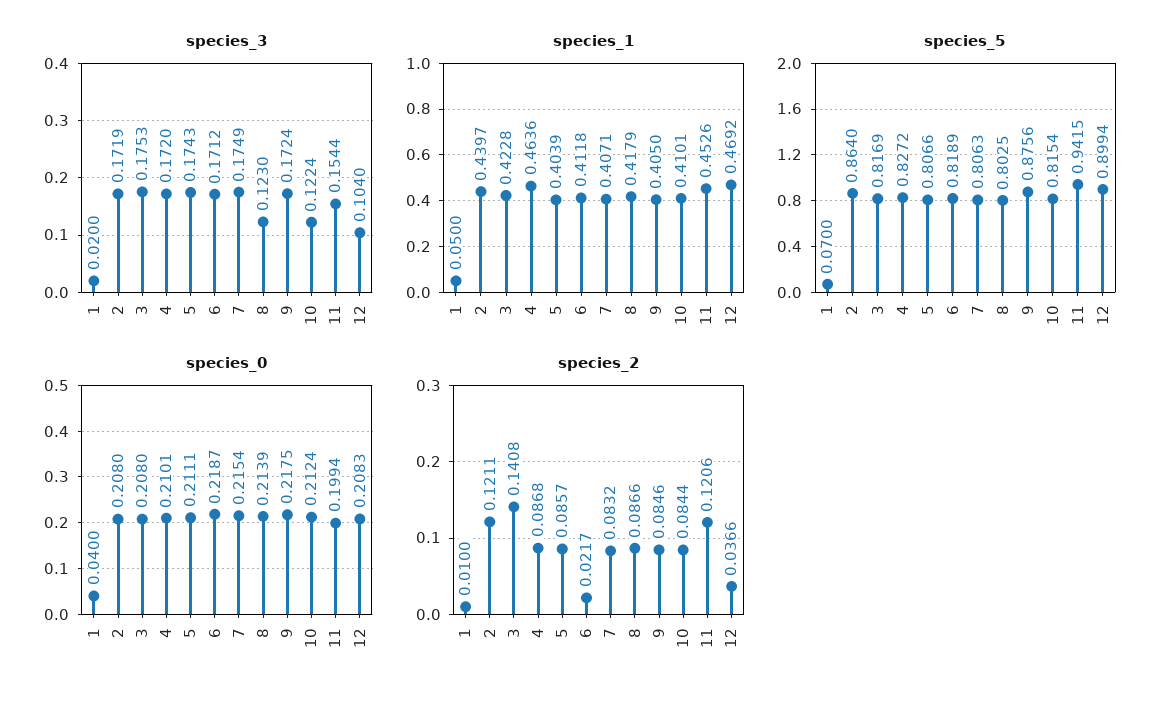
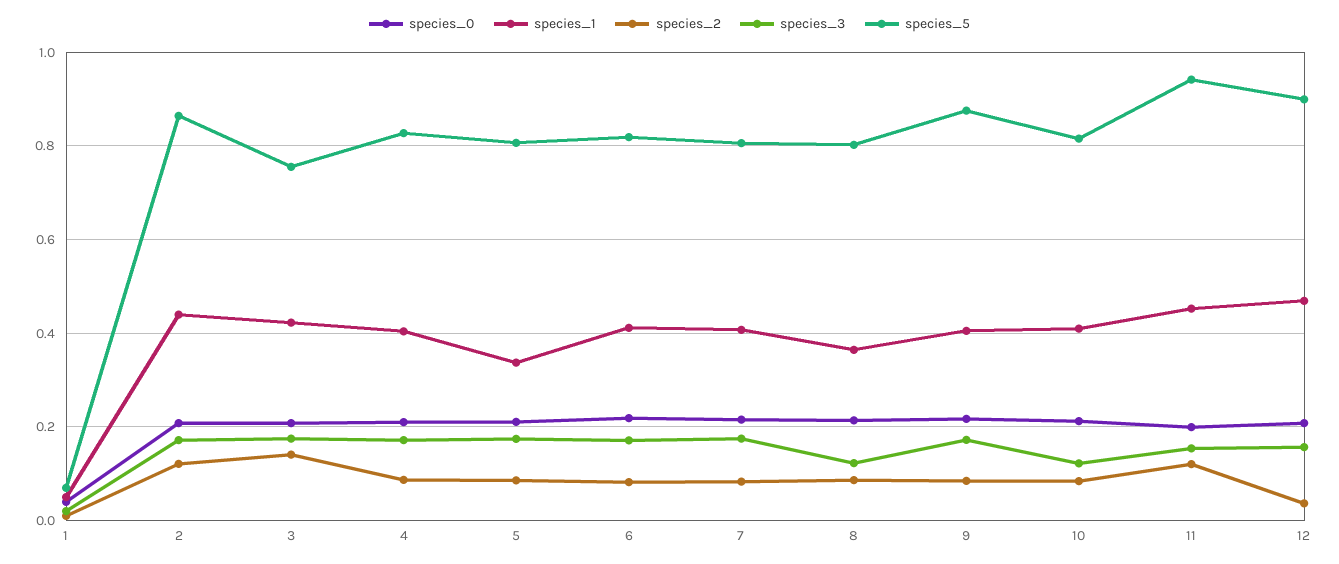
species_3, 12: 0.104 -> 0.16
species_1, 4: 0.4636 -> 0.4
species_1, 5: 0.4039 -> 0.34
species_1, 8: 0.4179 -> 0.36
species_5, 3: 0.8169 -> 0.76
species_2, 6: 0.0217 -> 0.08

